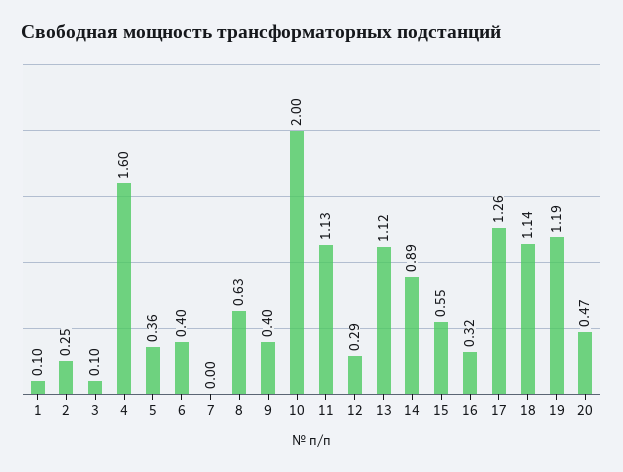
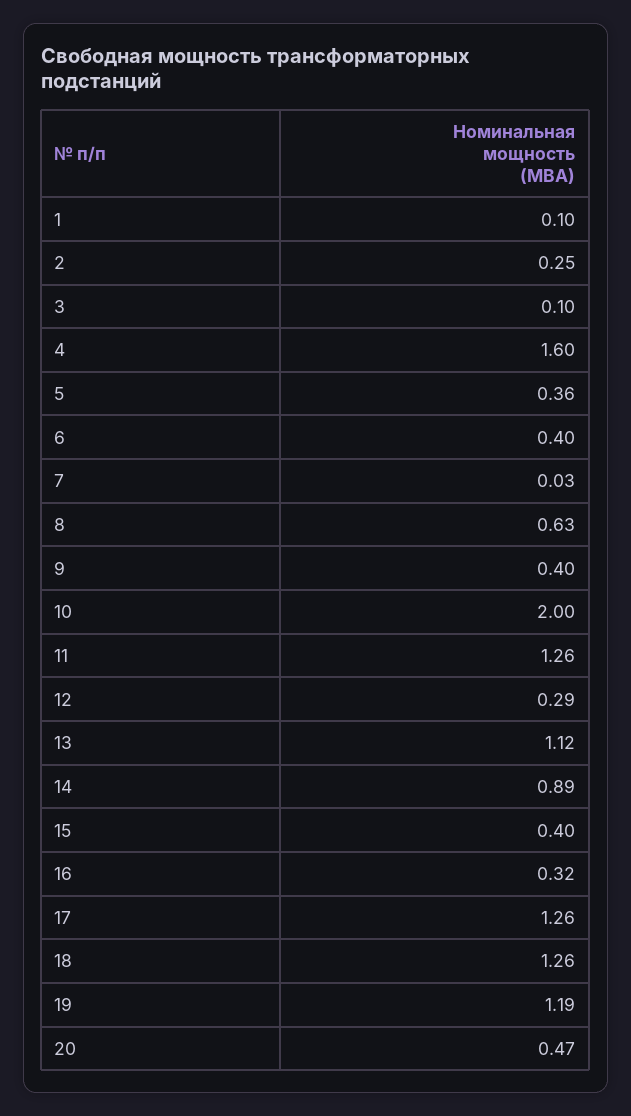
7: 0 -> 0.03
11: 1.13 -> 1.26
15: 0.55 -> 0.4
18: 1.14 -> 1.26

